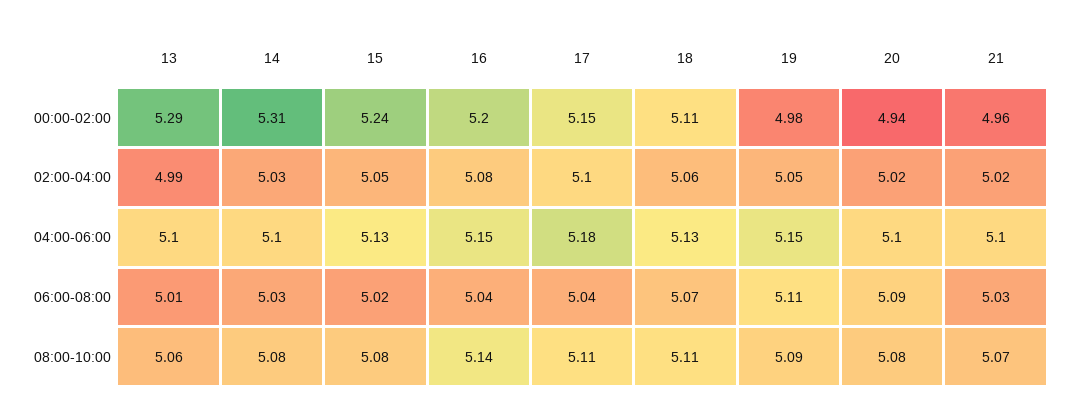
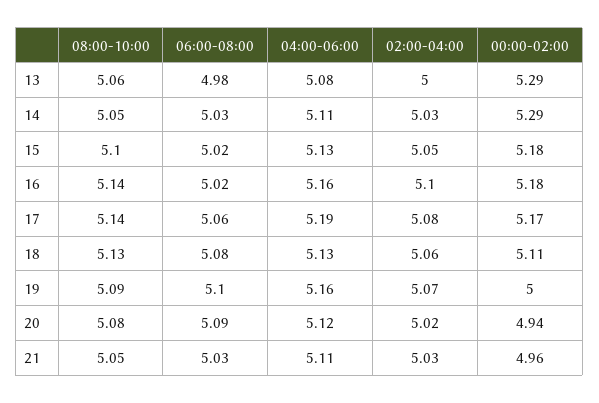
14, 00:00-02:00: 5.31 -> 5.29
15, 00:00-02:00: 5.24 -> 5.18
16, 00:00-02:00: 5.2 -> 5.18
17, 00:00-02:00: 5.15 -> 5.17
19, 00:00-02:00: 4.98 -> 5
13, 02:00-04:00: 4.99 -> 5
16, 02:00-04:00: 5.08 -> 5.1
17, 02:00-04:00: 5.1 -> 5.08
19, 02:00-04:00: 5.05 -> 5.07
21, 02:00-04:00: 5.02 -> 5.03
13, 04:00-06:00: 5.1 -> 5.08
14, 04:00-06:00: 5.1 -> 5.11
16, 04:00-06:00: 5.15 -> 5.16
17, 04:00-06:00: 5.18 -> 5.19
19, 04:00-06:00: 5.15 -> 5.16
20, 04:00-06:00: 5.1 -> 5.12
21, 04:00-06:00: 5.1 -> 5.11
13, 06:00-08:00: 5.01 -> 4.98
16, 06:00-08:00: 5.04 -> 5.02
17, 06:00-08:00: 5.04 -> 5.06
18, 06:00-08:00: 5.07 -> 5.08
19, 06:00-08:00: 5.11 -> 5.1
14, 08:00-10:00: 5.08 -> 5.05
15, 08:00-10:00: 5.08 -> 5.1
17, 08:00-10:00: 5.11 -> 5.14
18, 08:00-10:00: 5.11 -> 5.13
21, 08:00-10:00: 5.07 -> 5.05

